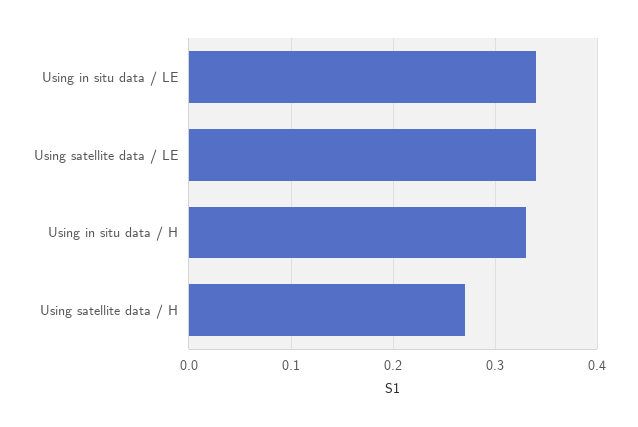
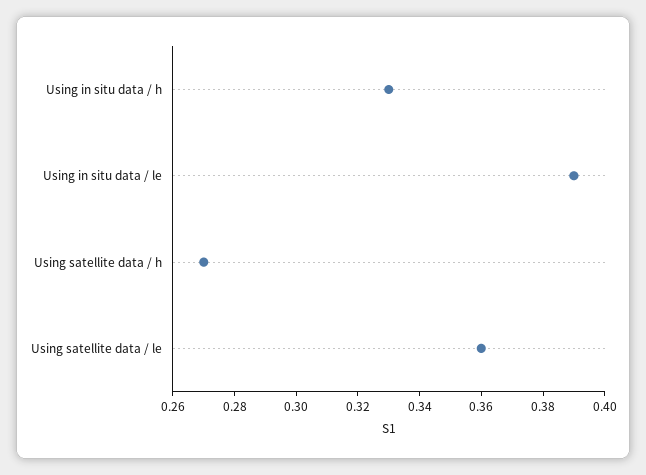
Using in situ data / LE: 0.34 -> 0.39
Using satellite data / LE: 0.34 -> 0.36

